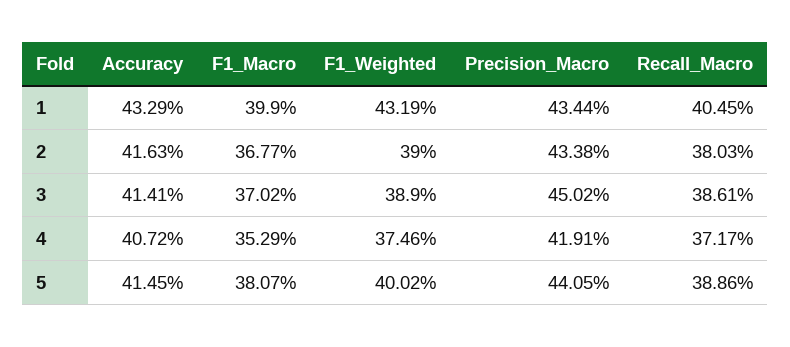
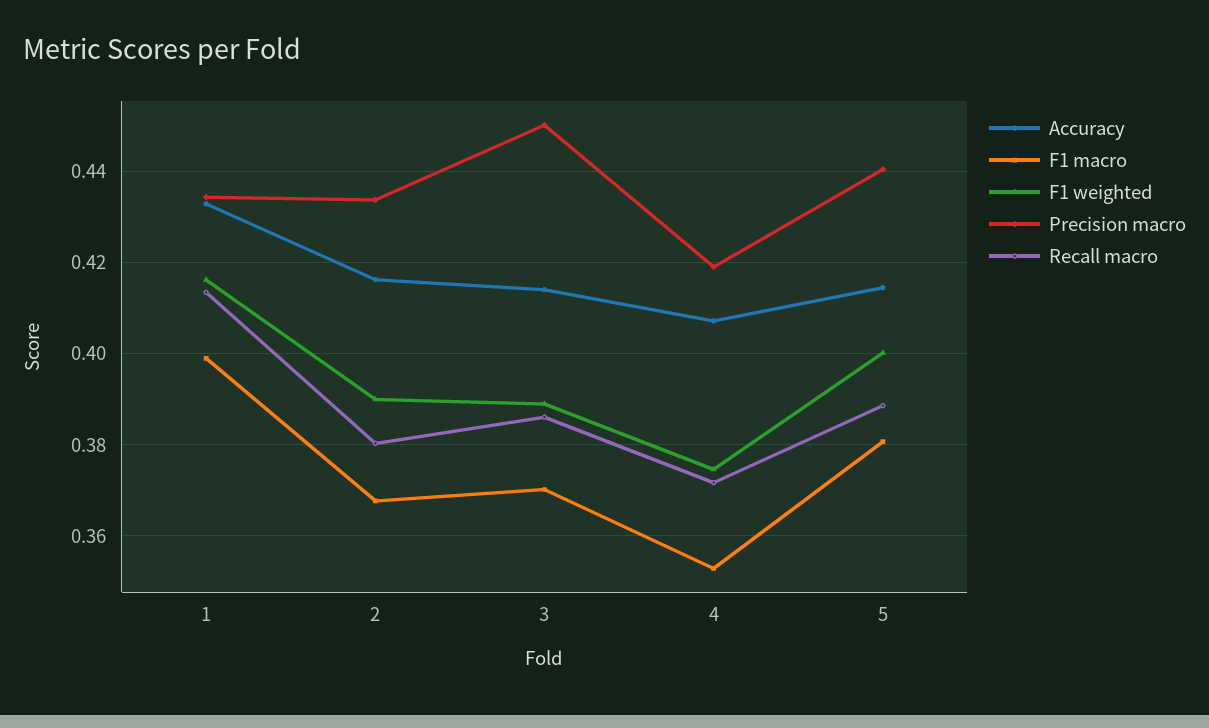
F1_Weighted, 1: 0.4319 -> 0.416
Recall_Macro, 1: 0.4045 -> 0.414

